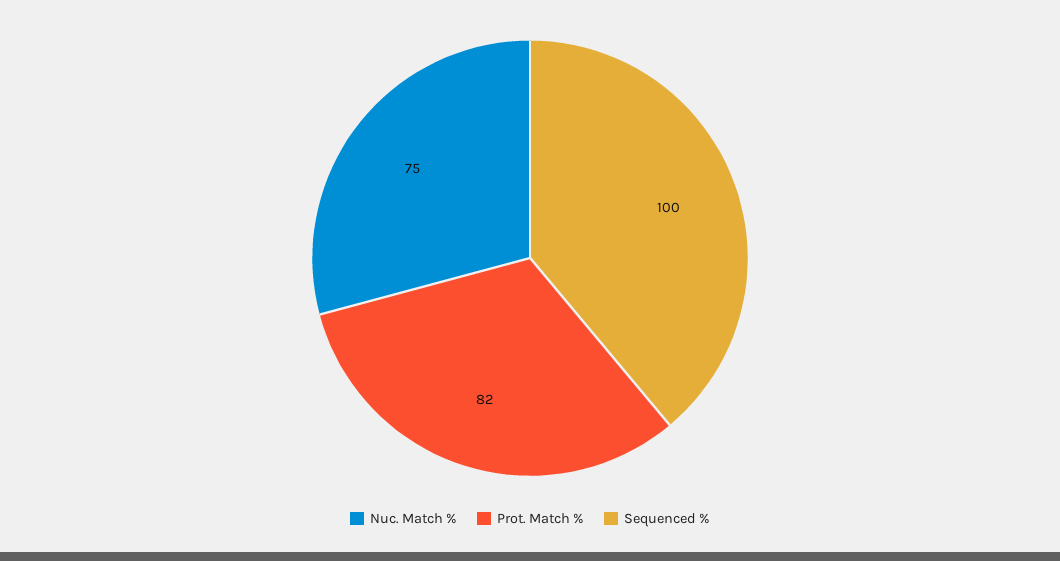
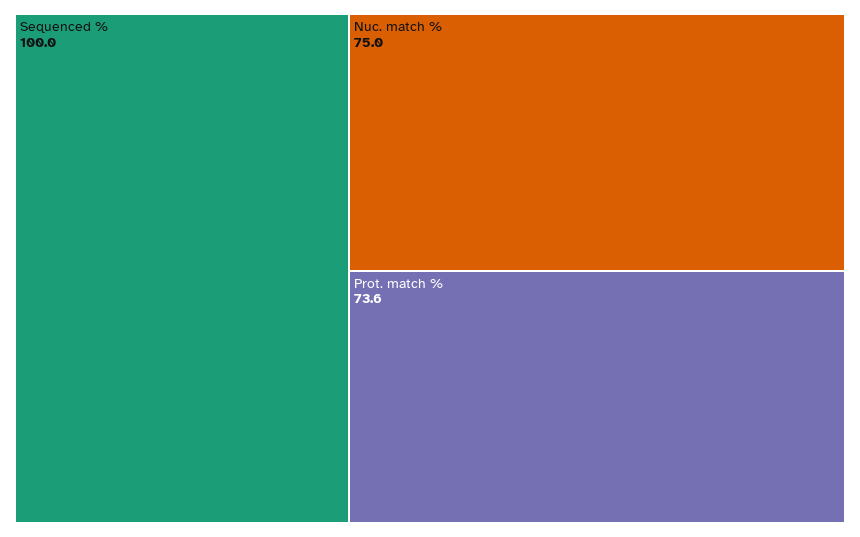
Prot. Match %: 82 -> 73.6

